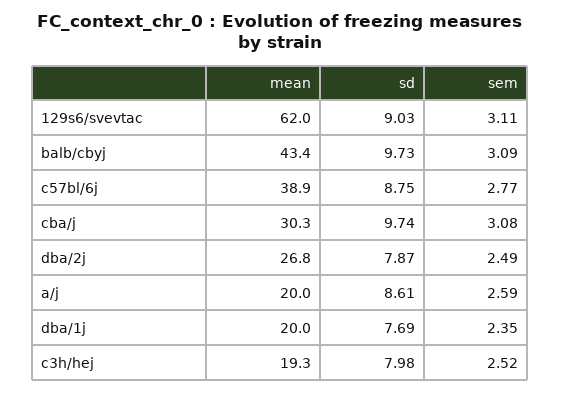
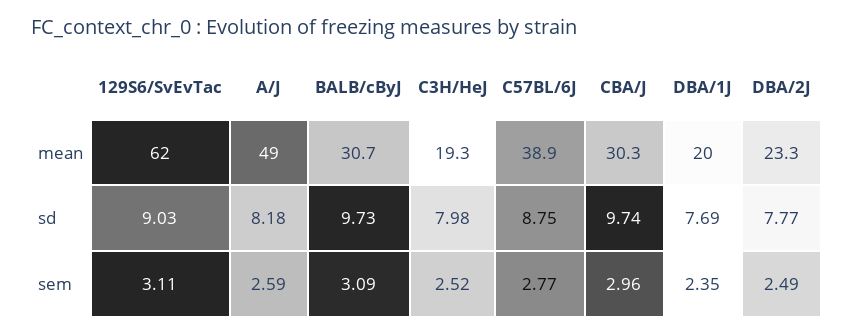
mean, balb/cbyj: 43.4 -> 30.7
sem, cba/j: 3.08 -> 2.96
mean, dba/2j: 26.8 -> 23.3
sd, dba/2j: 7.87 -> 7.77
mean, a/j: 20 -> 49
sd, a/j: 8.61 -> 8.18

